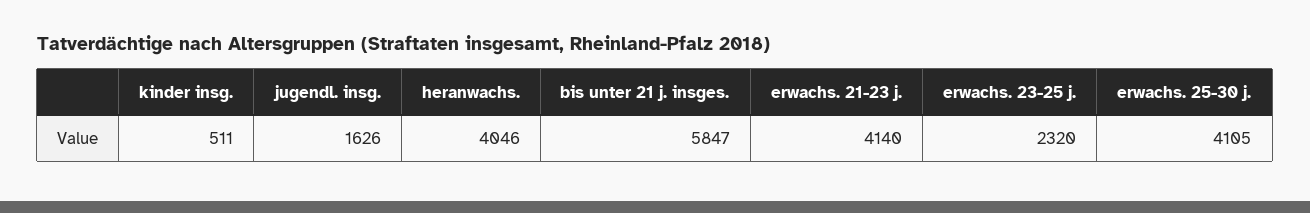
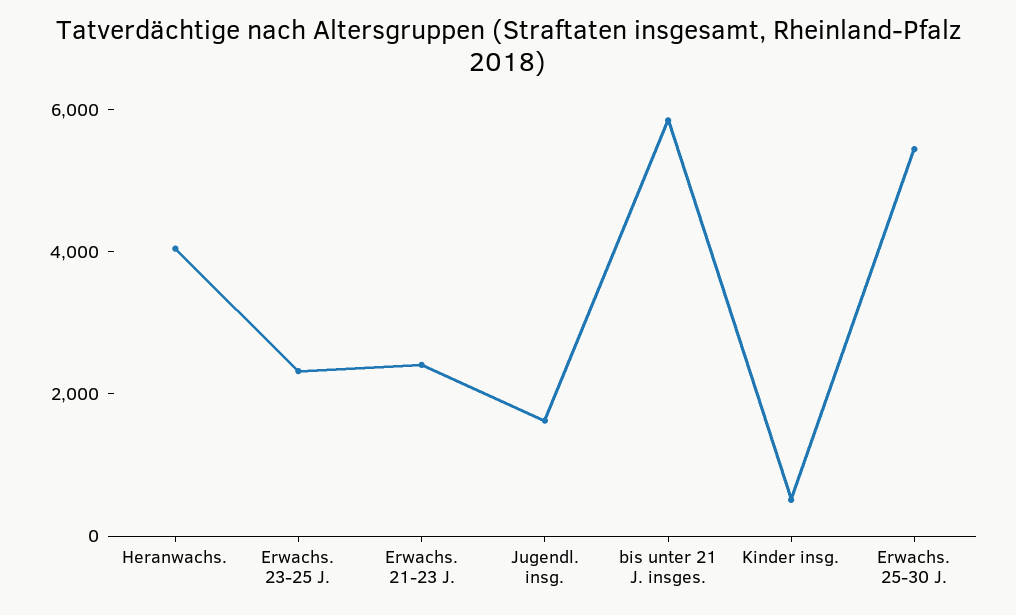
erwachs. 21-23 j.: 4140 -> 2500
erwachs. 25-30 j.: 4105 -> 5500

